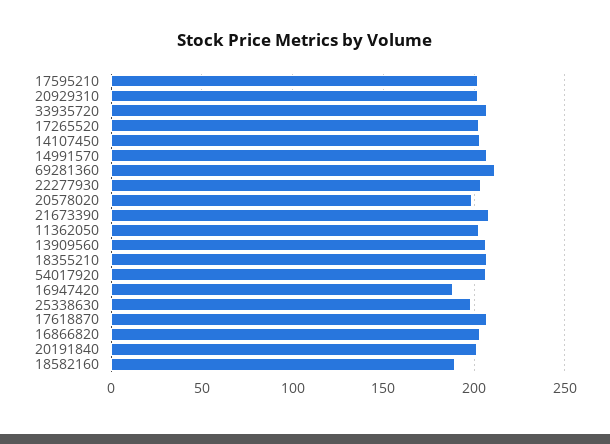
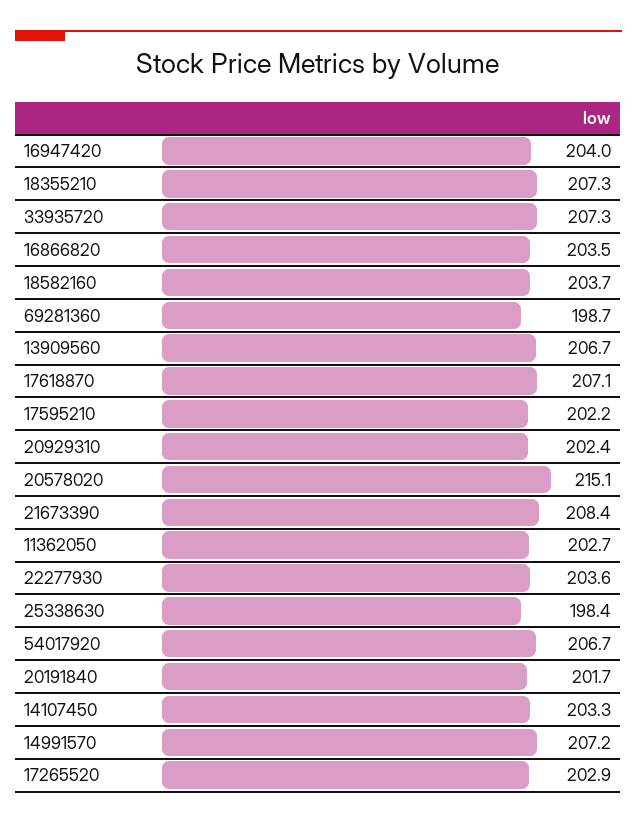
69281360: 210 -> 198.7
20578020: 200 -> 215.1
16947420: 190 -> 204
18582160: 190 -> 203.7

